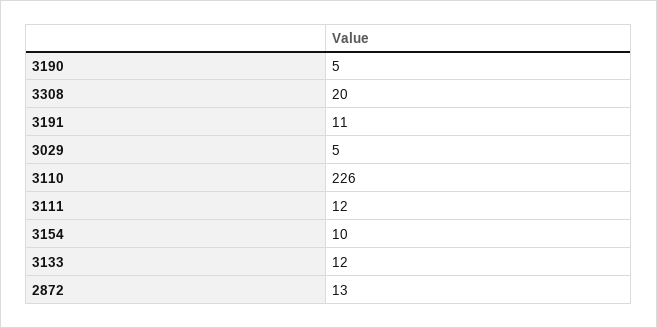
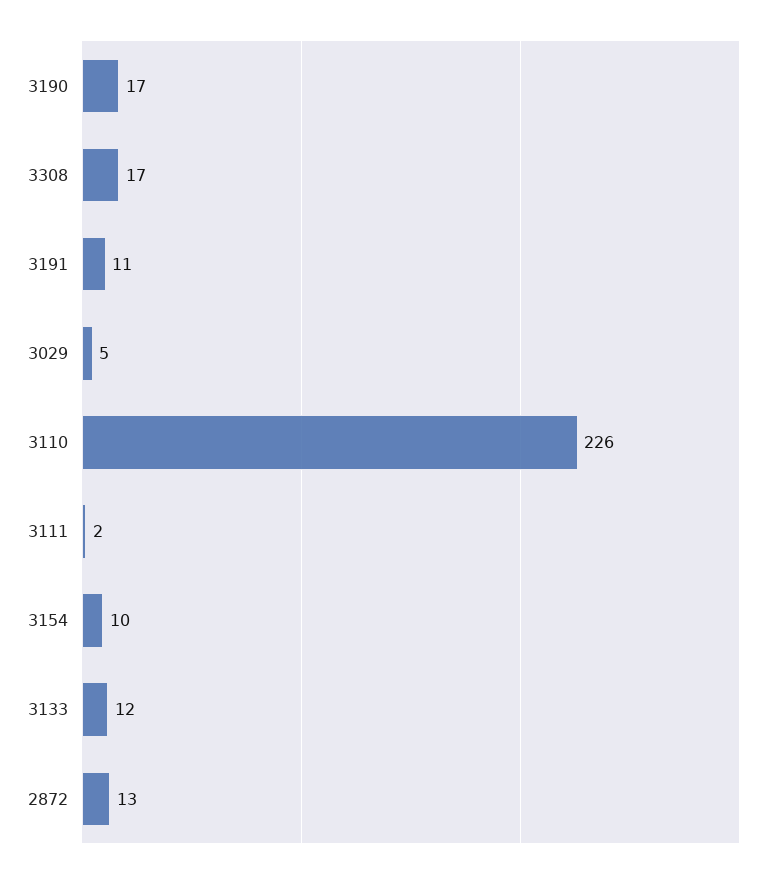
3190: 5 -> 17
3308: 20 -> 17
3111: 12 -> 2

